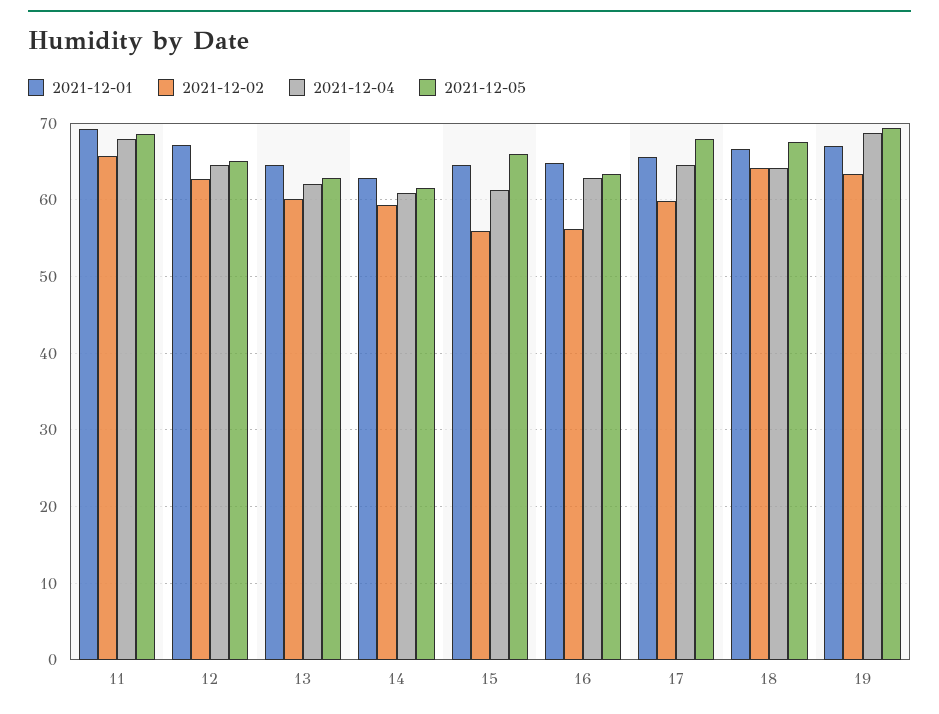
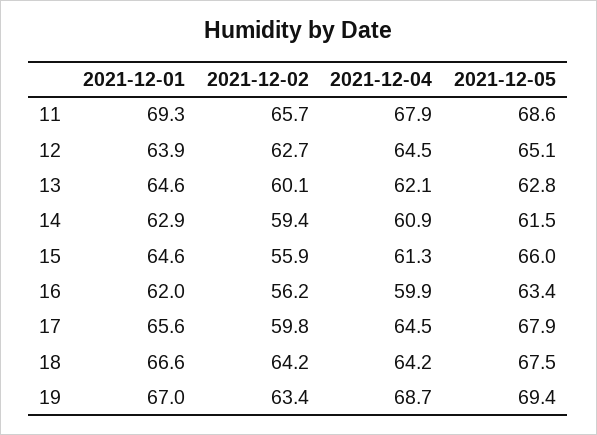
2021-12-01, 12: 67 -> 63.9
2021-12-01, 16: 65 -> 62
2021-12-04, 16: 63 -> 59.9

